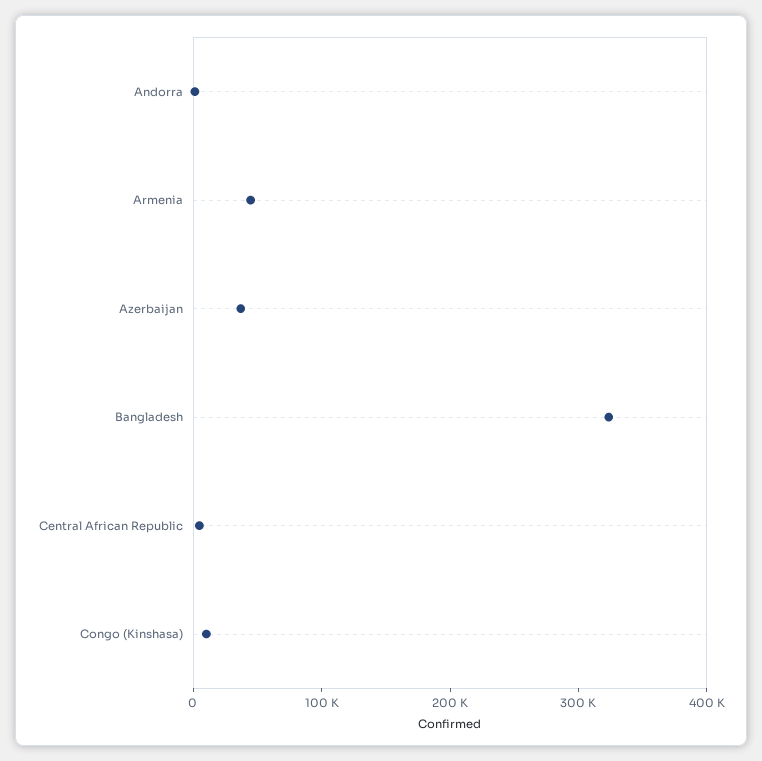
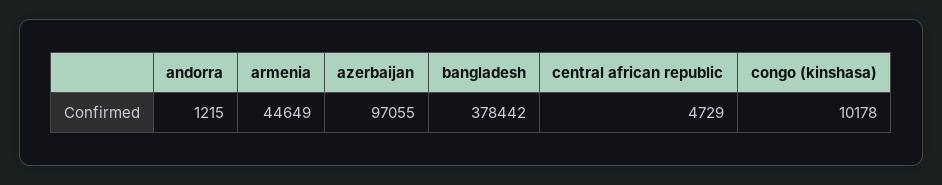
Azerbaijan: 40000 -> 97055
Bangladesh: 320000 -> 378442

